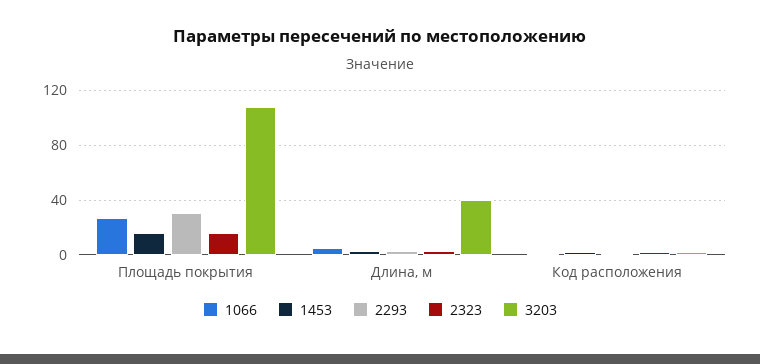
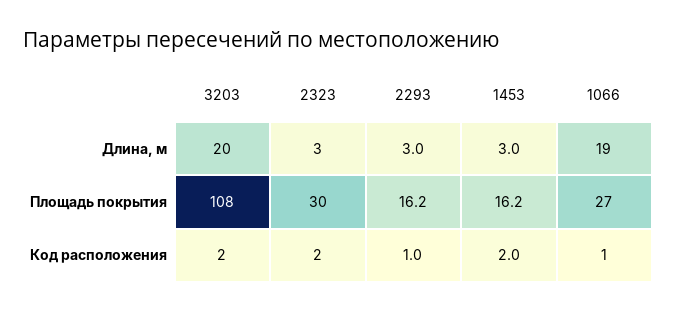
2293, Площадь покрытия: 30 -> 16.2
2323, Площадь покрытия: 15 -> 30
1066, Длина, м: 5 -> 19
3203, Длина, м: 40 -> 20

